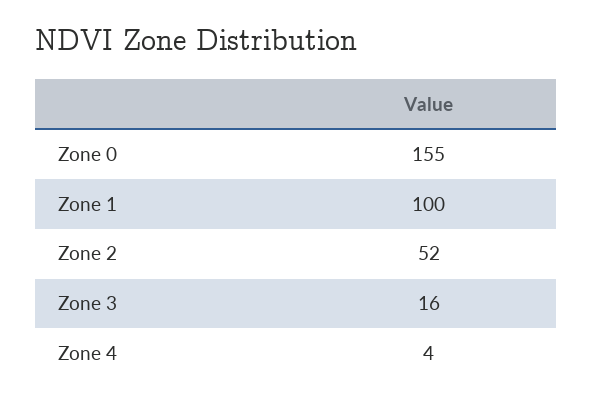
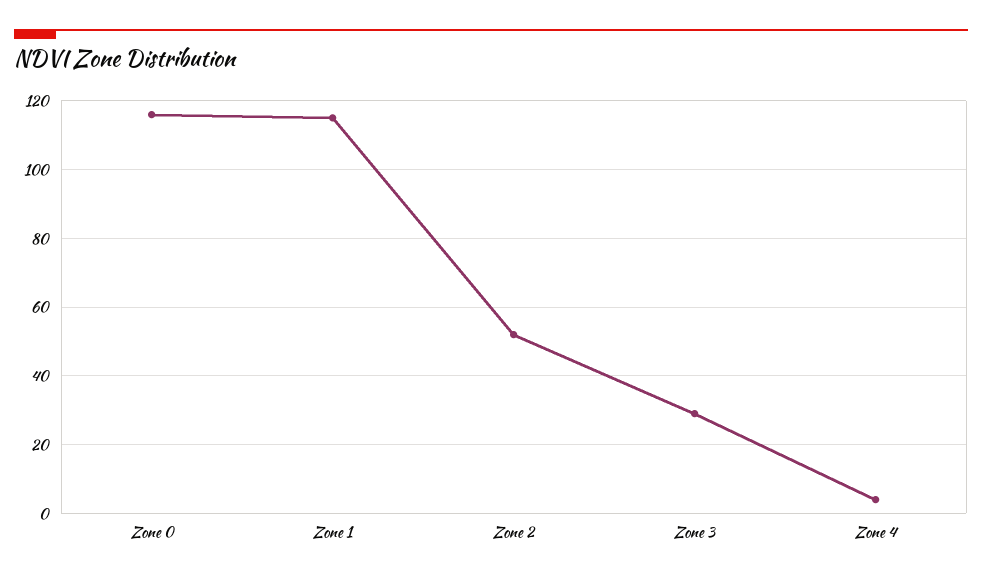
Zone 0: 155 -> 115
Zone 1: 100 -> 115
Zone 3: 16 -> 30

